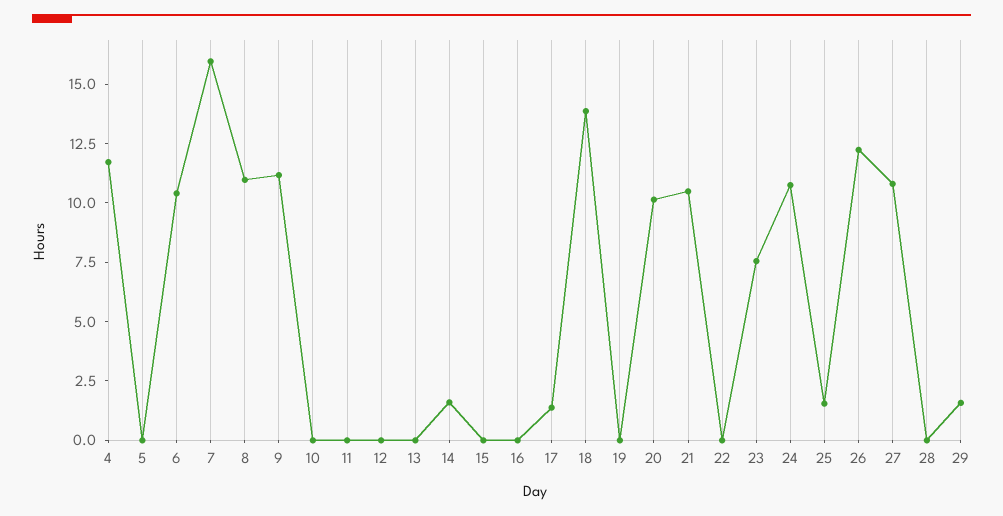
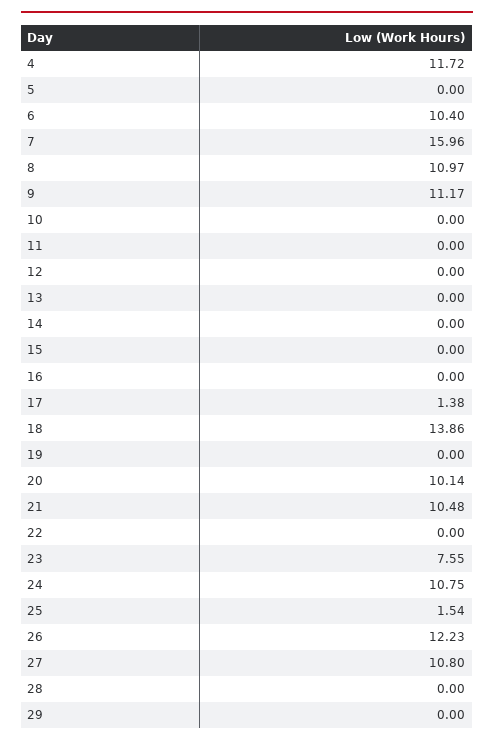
14: 1.5 -> 0
29: 1.5 -> 0

